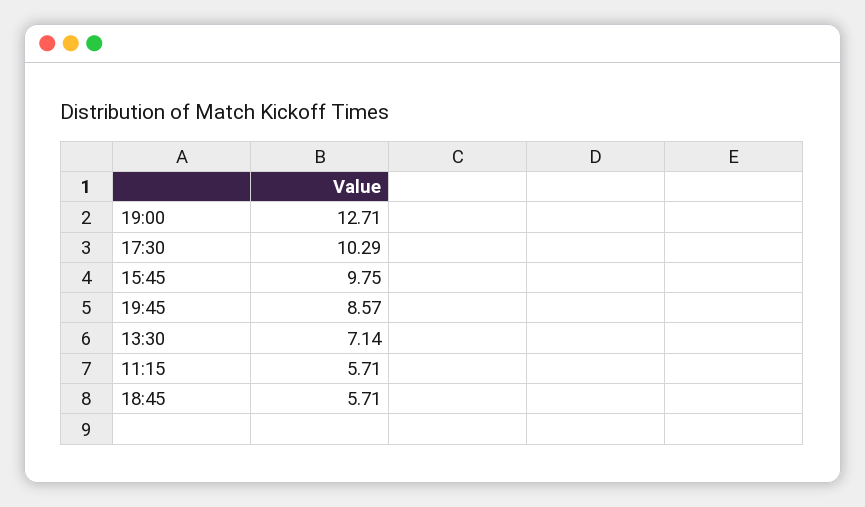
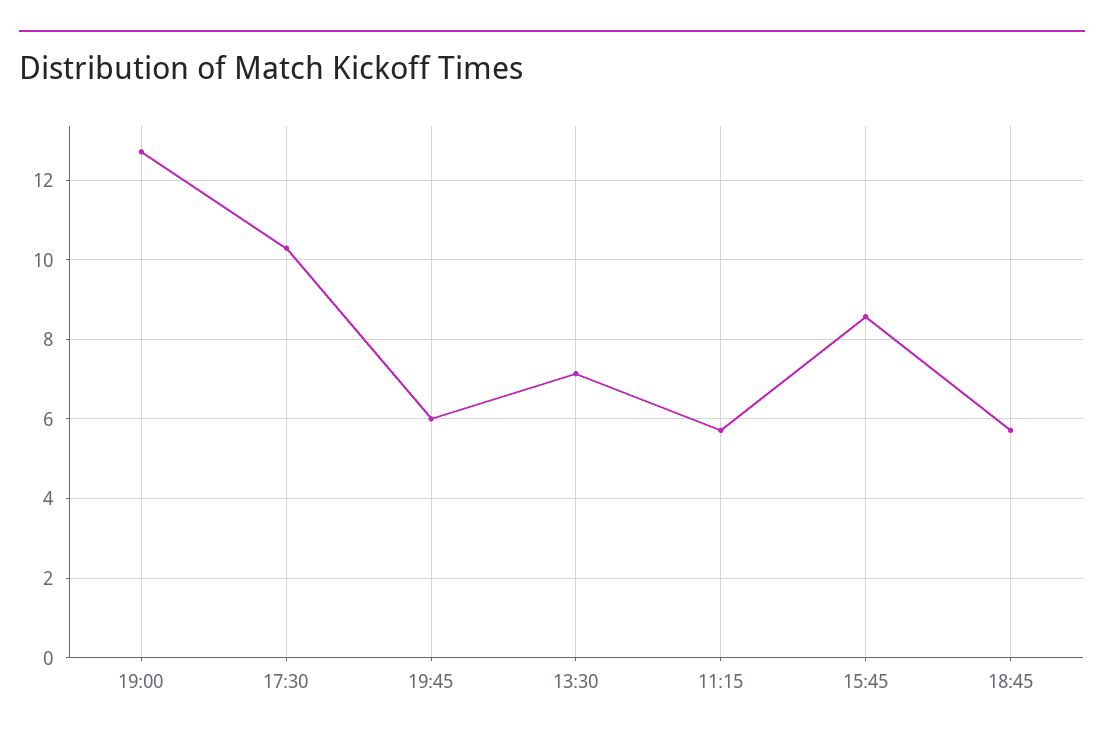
15:45: 9.75 -> 8.6
19:45: 8.57 -> 6

